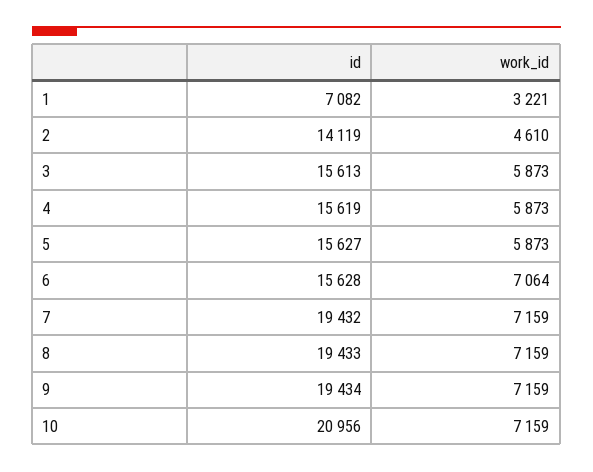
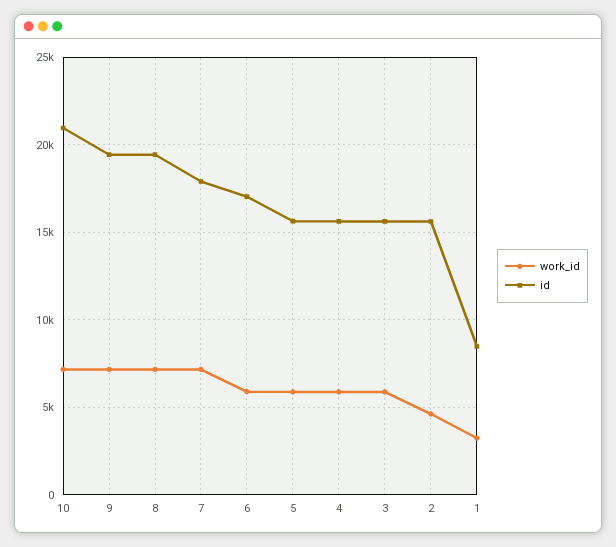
id, 1: 7082 -> 8500
id, 2: 14119 -> 15500
id, 6: 15628 -> 17000
work_id, 6: 7064 -> 6000
id, 7: 19432 -> 18000

